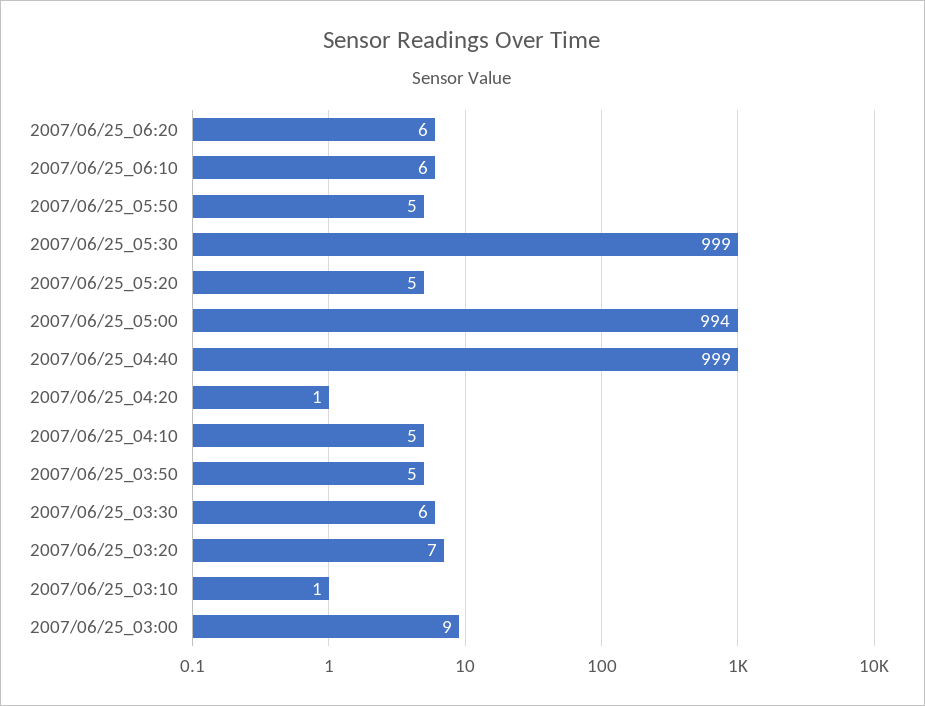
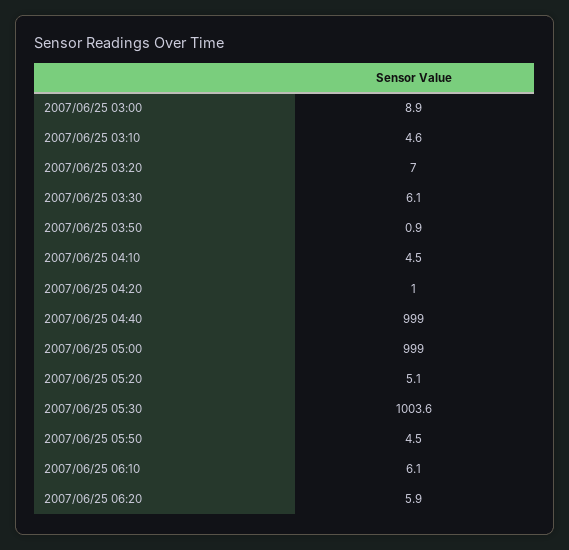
2007/06/25_05:30: 999 -> 1003.6
2007/06/25_05:00: 994 -> 999
2007/06/25_03:50: 5 -> 0.9
2007/06/25_03:10: 1 -> 4.6

